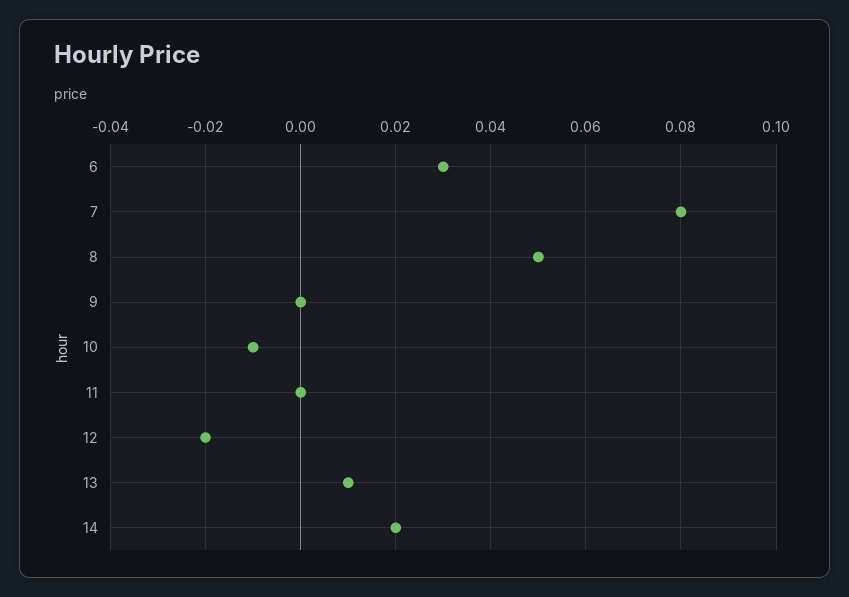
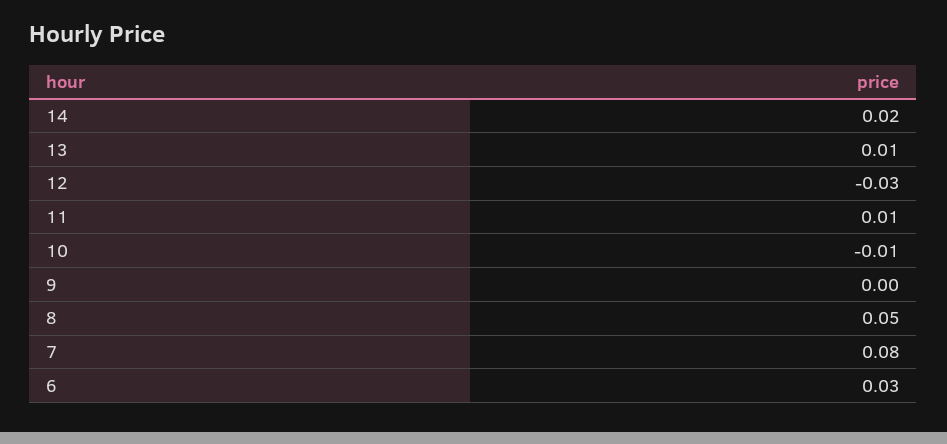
11: 0 -> 0.01
12: -0.02 -> -0.03

